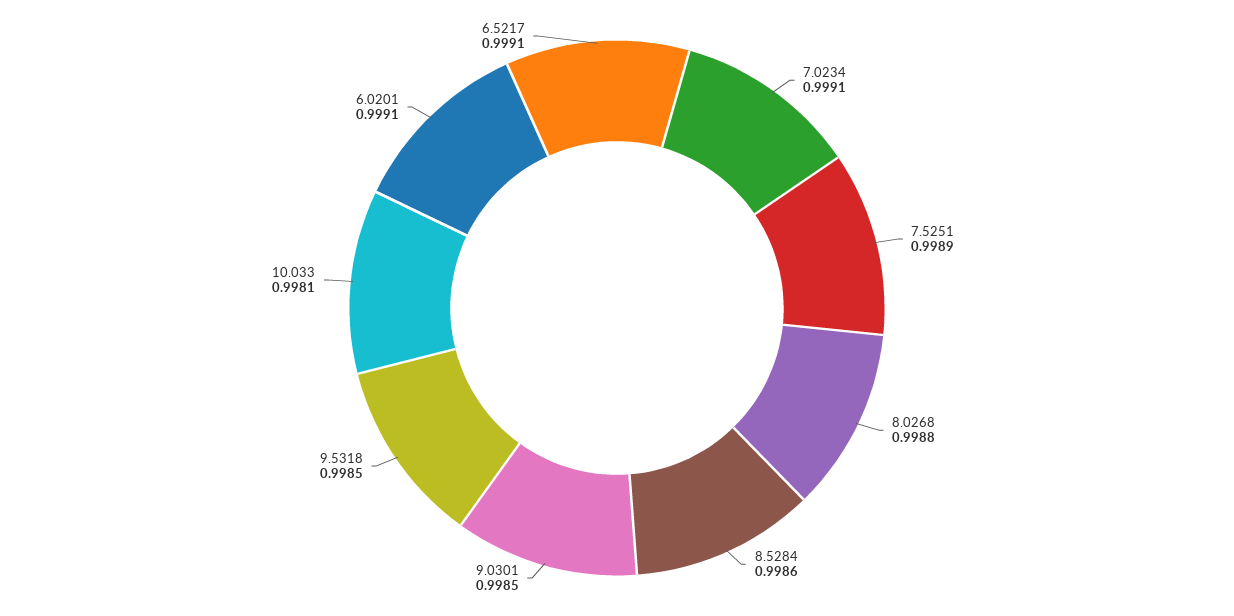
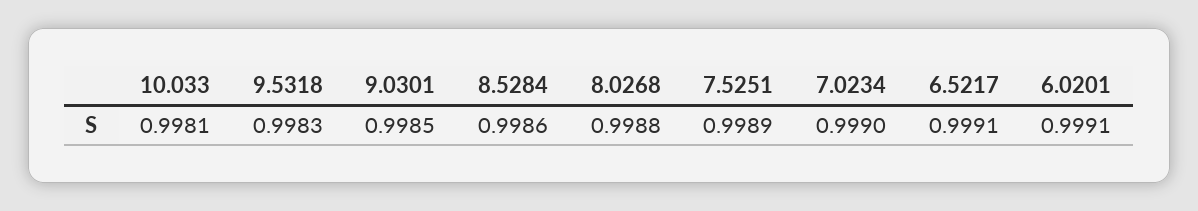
7.0234: 0.9991 -> 0.999
9.5318: 0.9985 -> 0.9983

